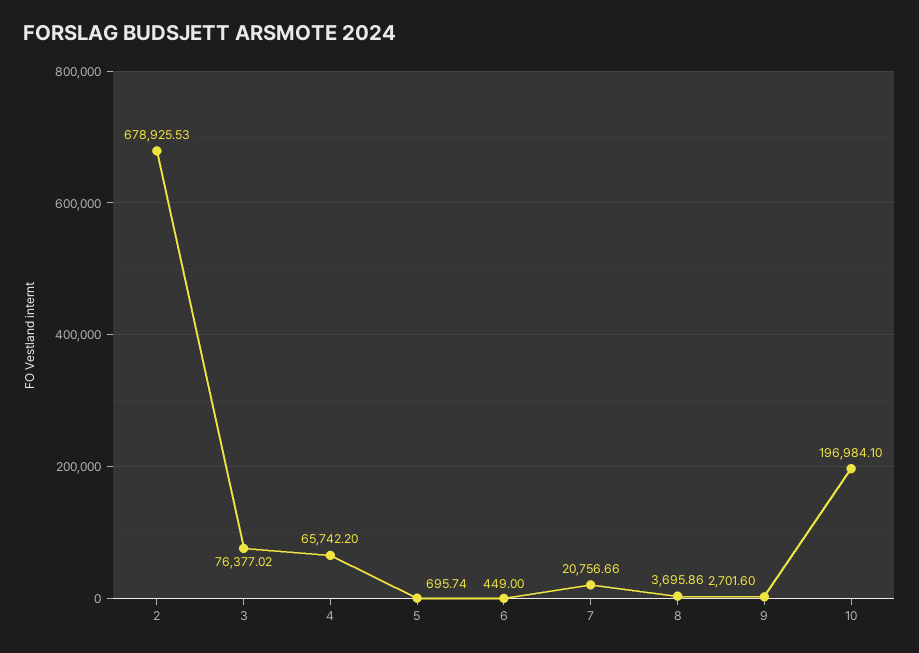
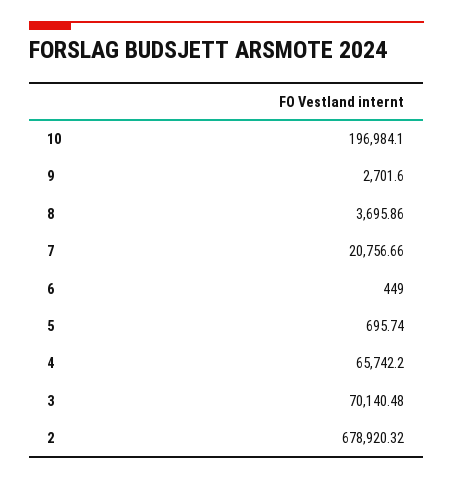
2: 678925.53 -> 678920.32
3: 76377.02 -> 70140.48

